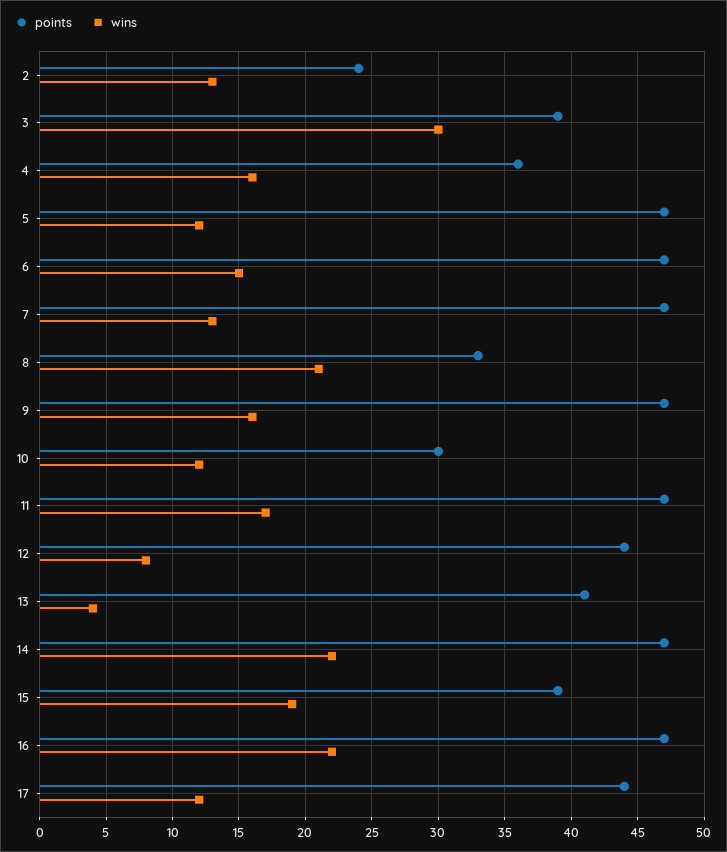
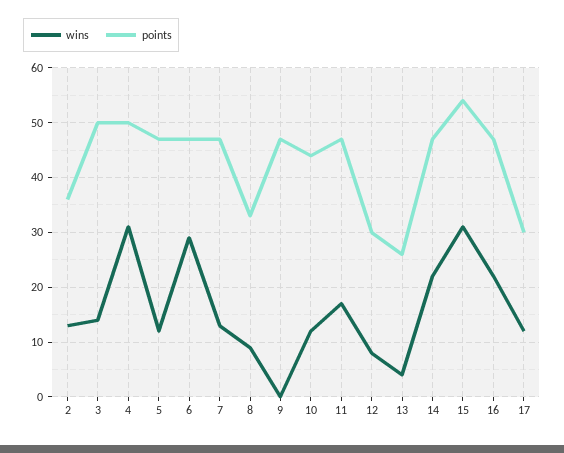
points, 2: 24 -> 35
points, 3: 39 -> 50
wins, 3: 30 -> 15
points, 4: 36 -> 50
wins, 4: 16 -> 30
wins, 6: 15 -> 30
wins, 8: 21 -> 10
wins, 9: 16 -> 0
points, 10: 30 -> 45
points, 12: 44 -> 30
points, 13: 41 -> 25
points, 15: 39 -> 55
wins, 15: 19 -> 30
points, 17: 44 -> 30

